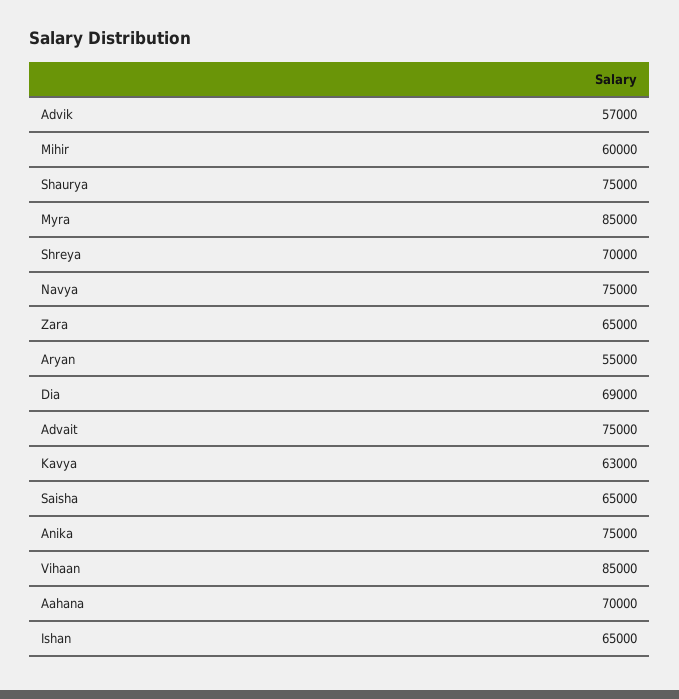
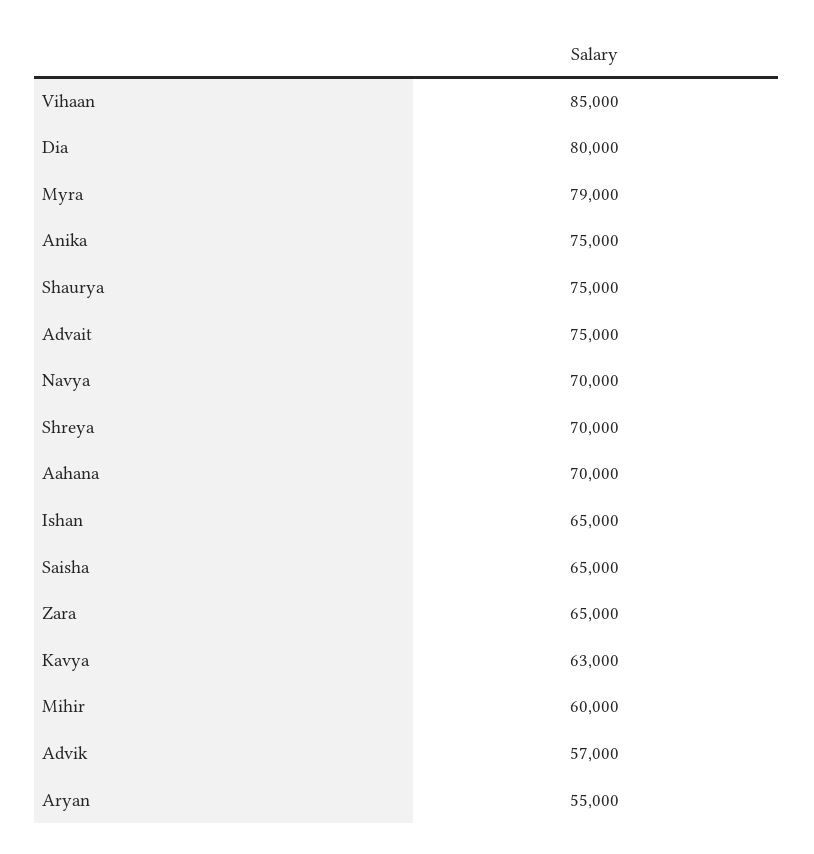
Myra: 85000 -> 79000
Navya: 75000 -> 70000
Dia: 69000 -> 80000

